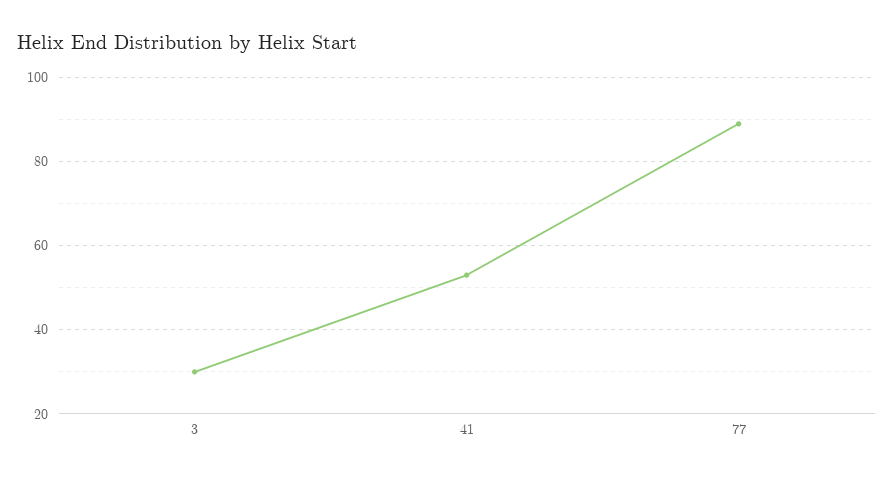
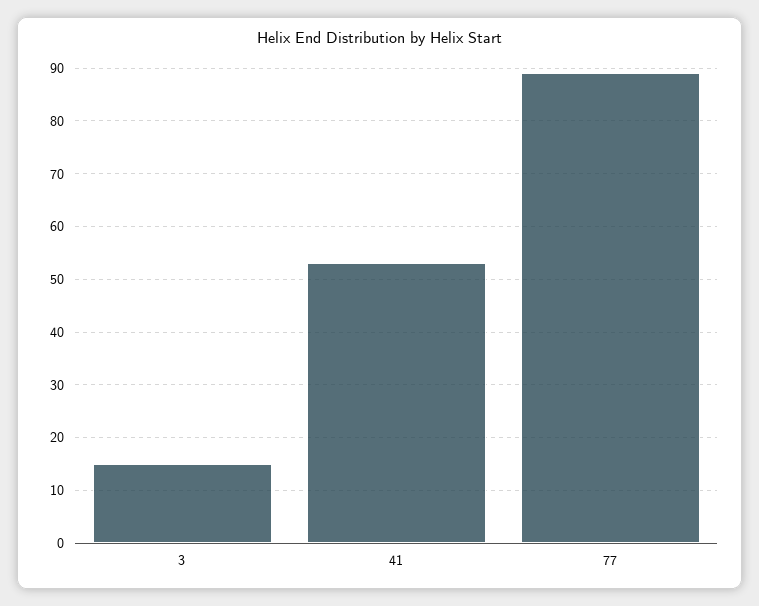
3: 30 -> 15

